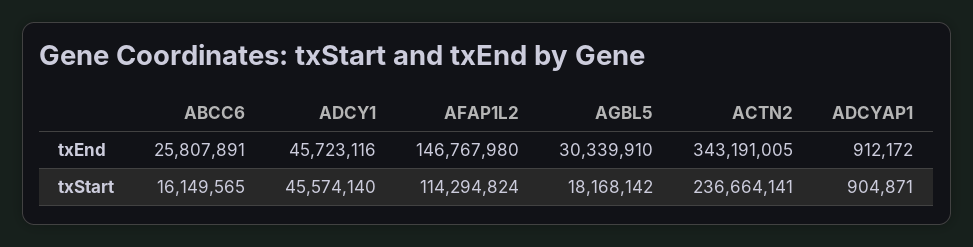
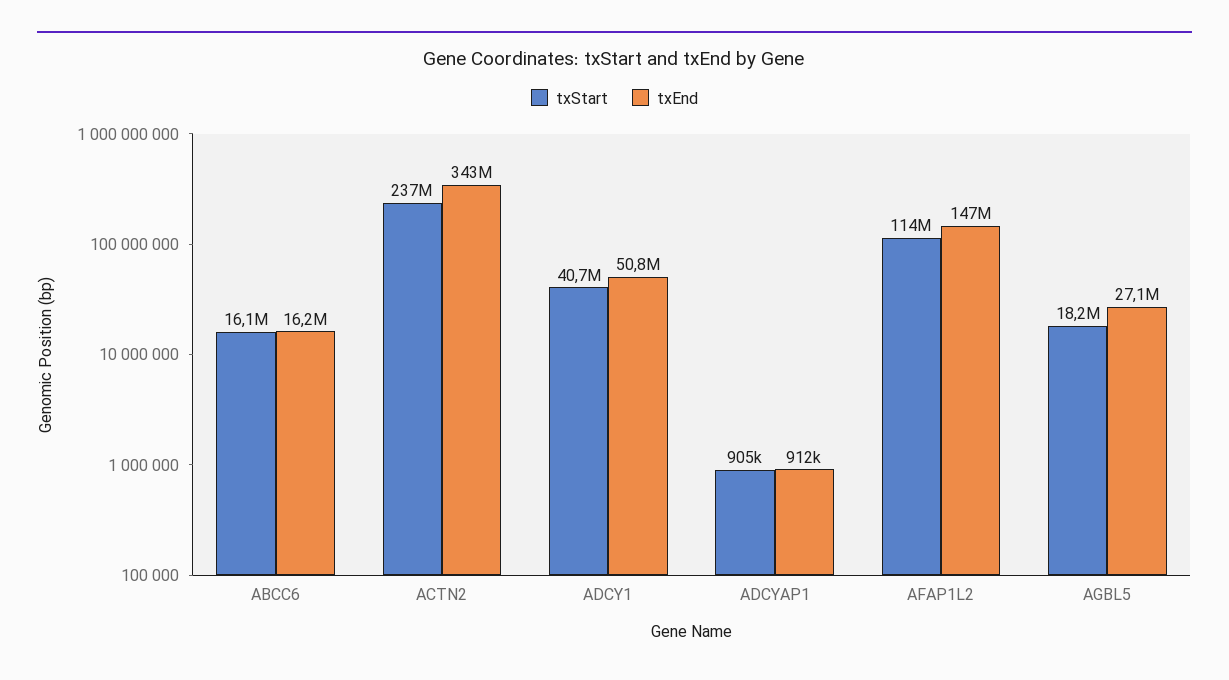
txEnd, ABCC6: 25807891 -> 16200000
txEnd, ADCY1: 45723116 -> 50800000
txEnd, AGBL5: 30339910 -> 27100000
txStart, ADCY1: 45574140 -> 40700000

